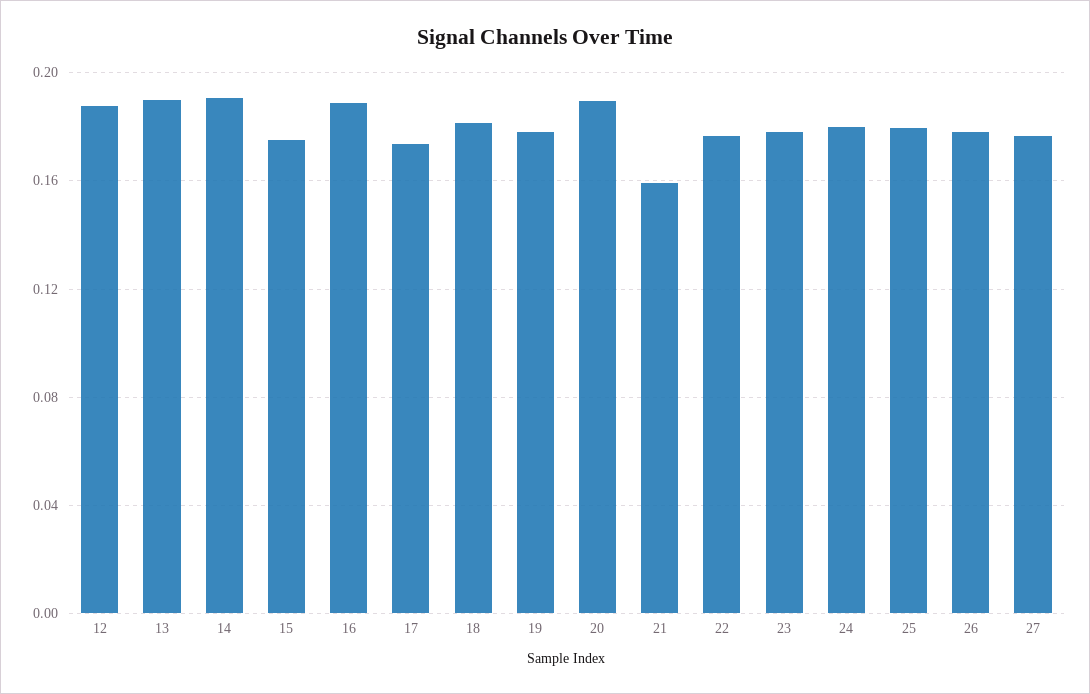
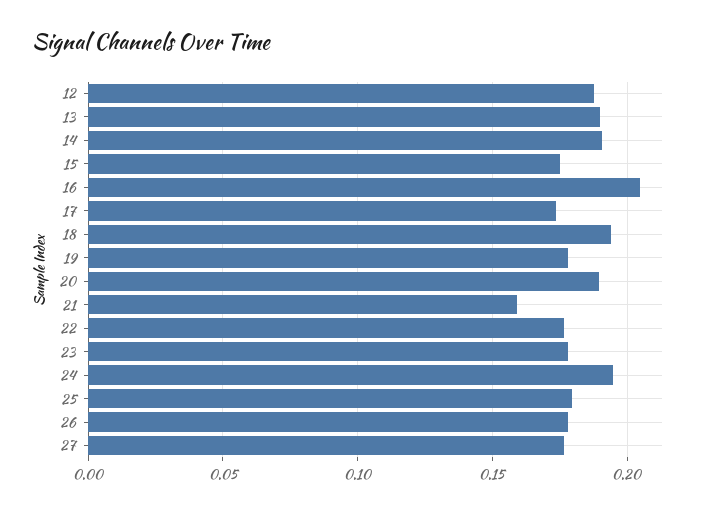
16: 0.19 -> 0.205
18: 0.18 -> 0.195
24: 0.18 -> 0.195

